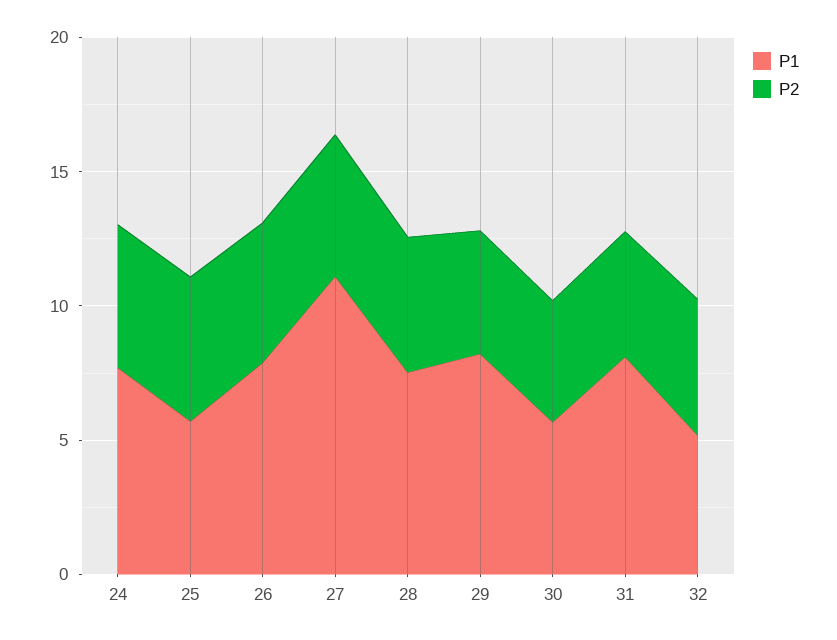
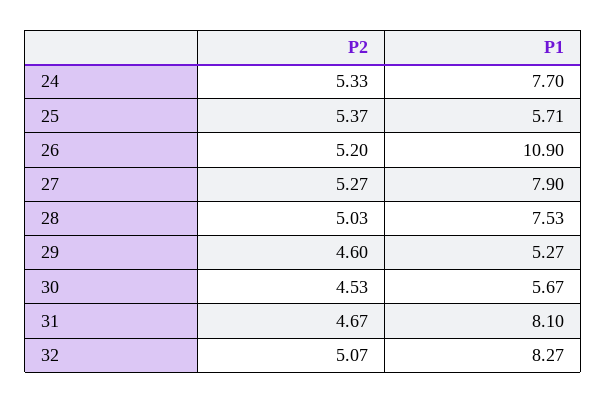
P1, 26: 8 -> 10.9
P1, 27: 11 -> 7.9
P1, 29: 8 -> 5.27
P1, 32: 5 -> 8.27

